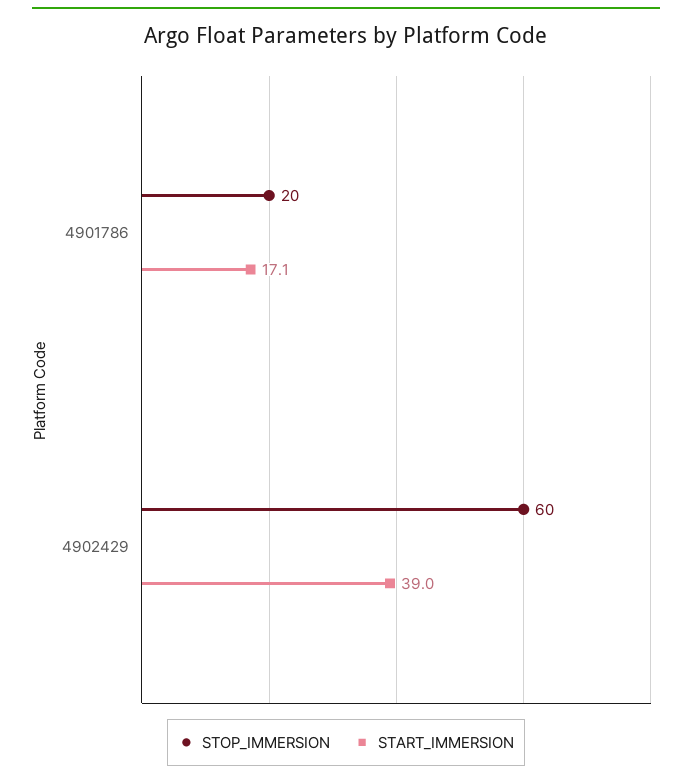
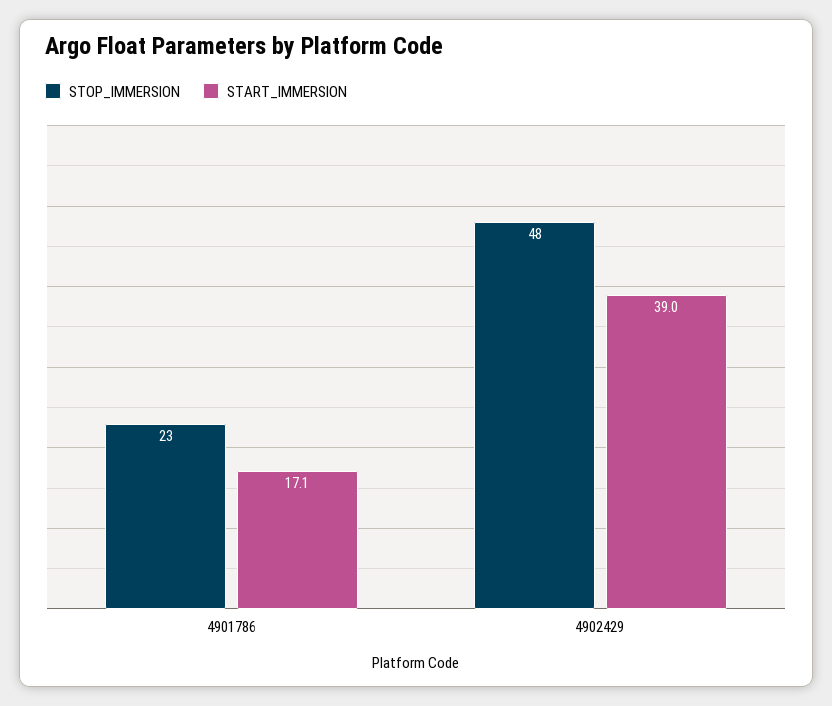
STOP_IMMERSION, 4901786: 20 -> 23
STOP_IMMERSION, 4902429: 60 -> 48

